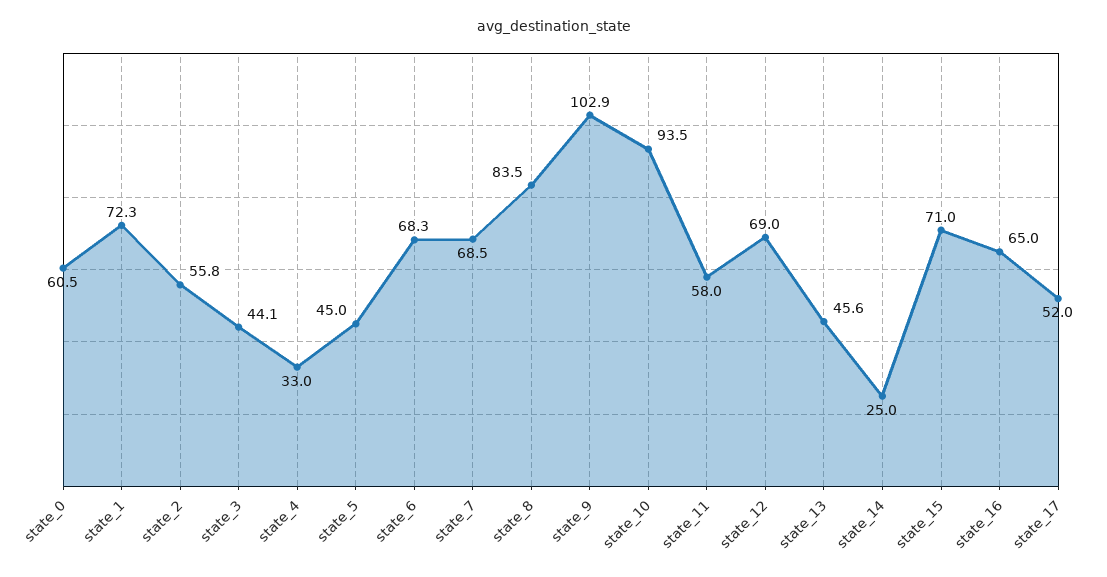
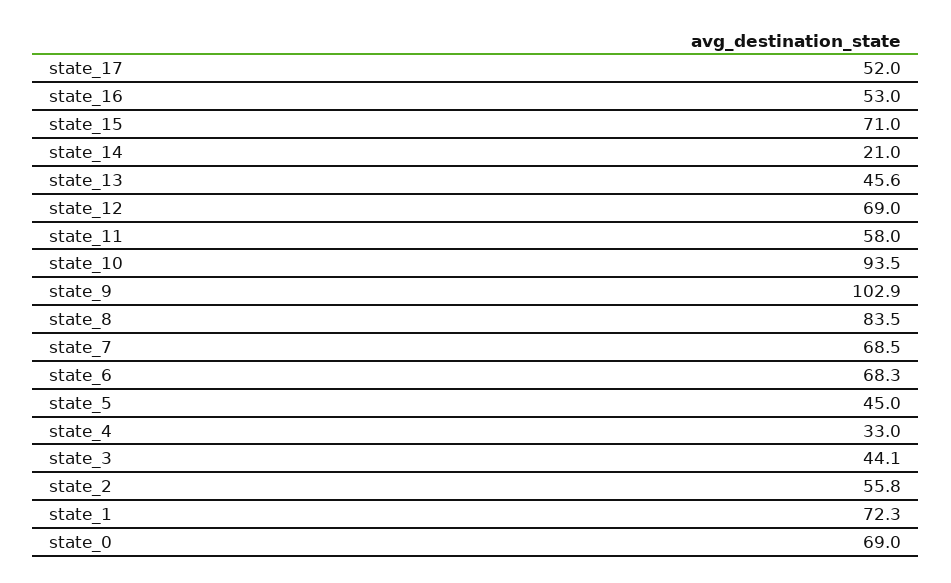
state_0: 60.5 -> 69
state_14: 25 -> 21
state_16: 65 -> 53

